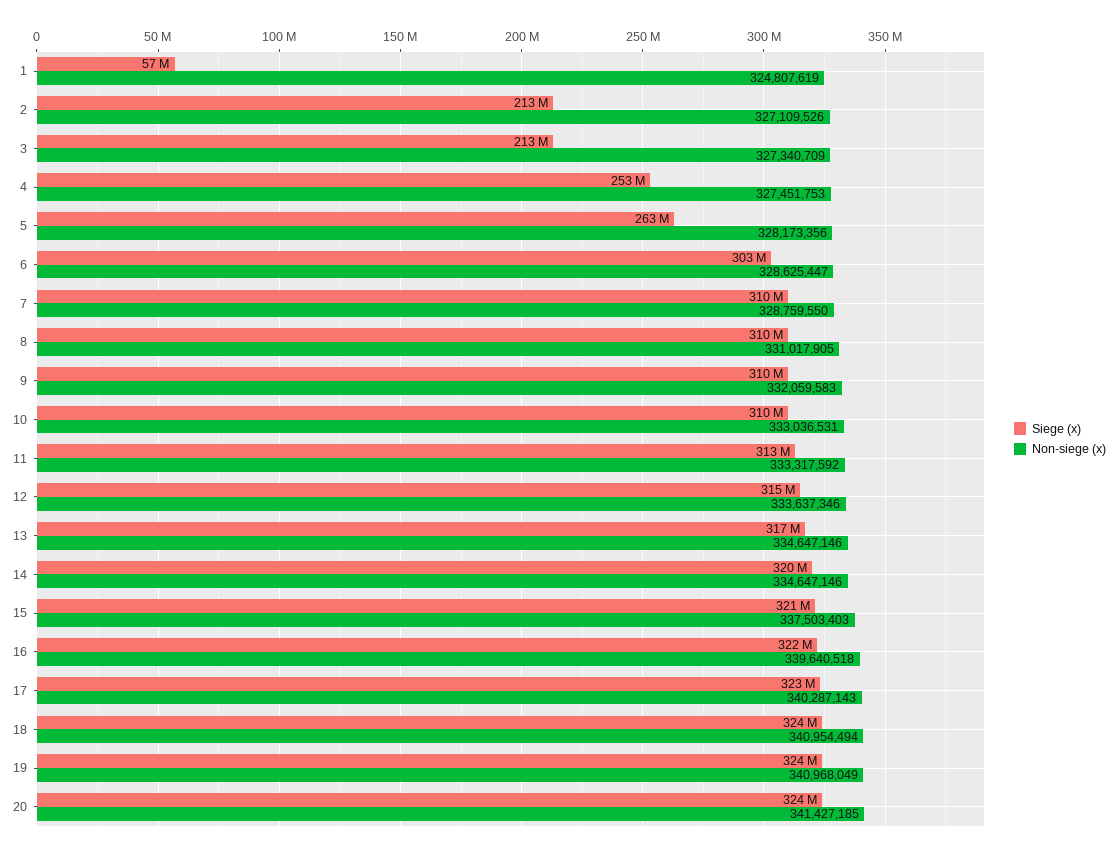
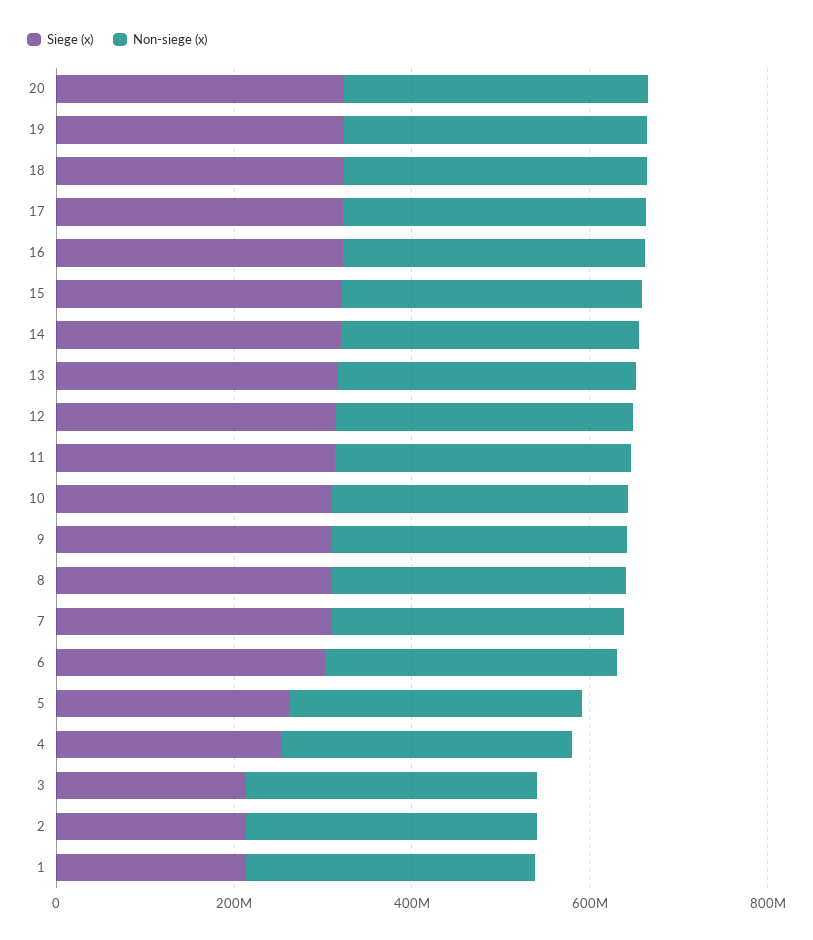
Siege (x), 1: 57000000 -> 200000000

